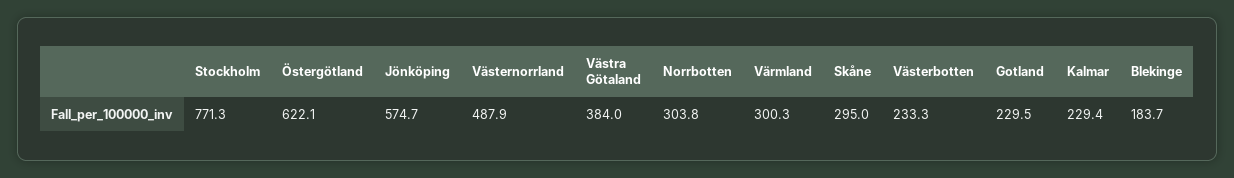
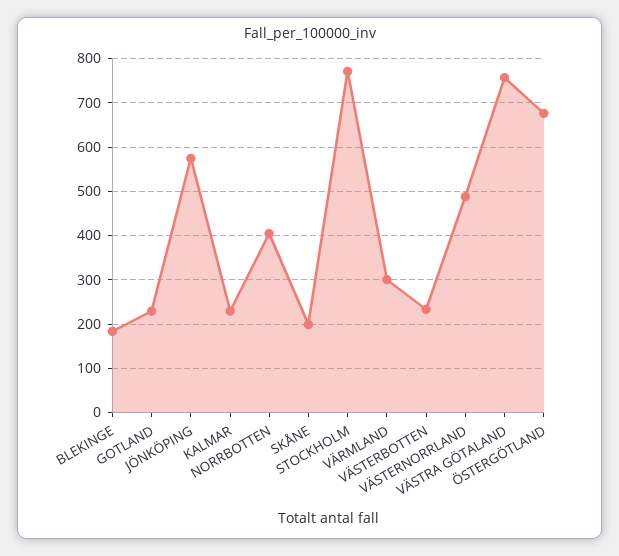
Östergötland: 622.1 -> 680
Västra Götaland: 384 -> 760
Norrbotten: 303.8 -> 400
Skåne: 295 -> 200

